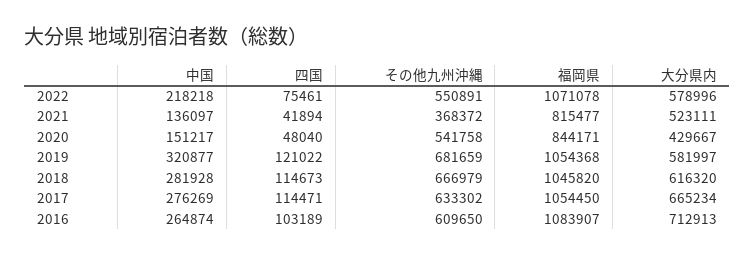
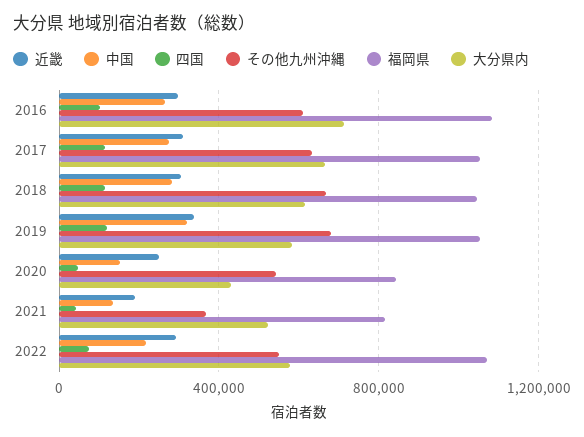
近畿, 2016: none -> 300000
近畿, 2017: none -> 300000
近畿, 2018: none -> 300000
近畿, 2019: none -> 350000
近畿, 2020: none -> 250000
近畿, 2021: none -> 200000
近畿, 2022: none -> 300000

